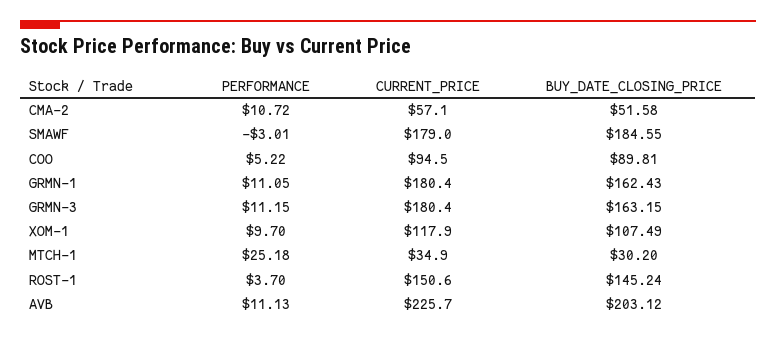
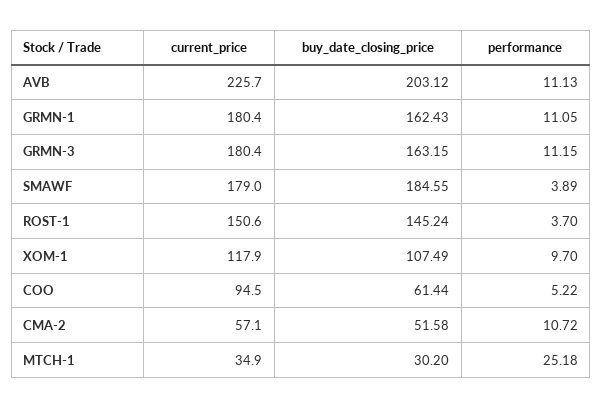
PERFORMANCE, SMAWF: -3.01 -> 3.89
BUY_DATE_CLOSING_PRICE, COO: 89.81 -> 61.44

